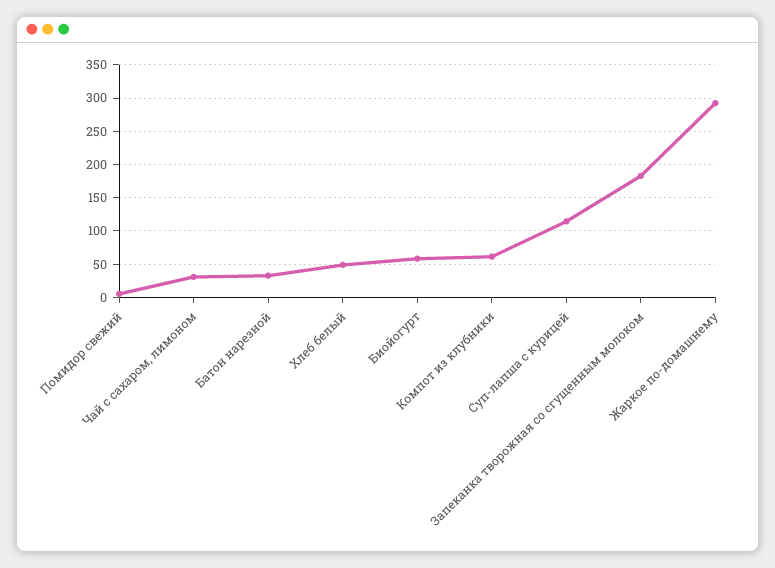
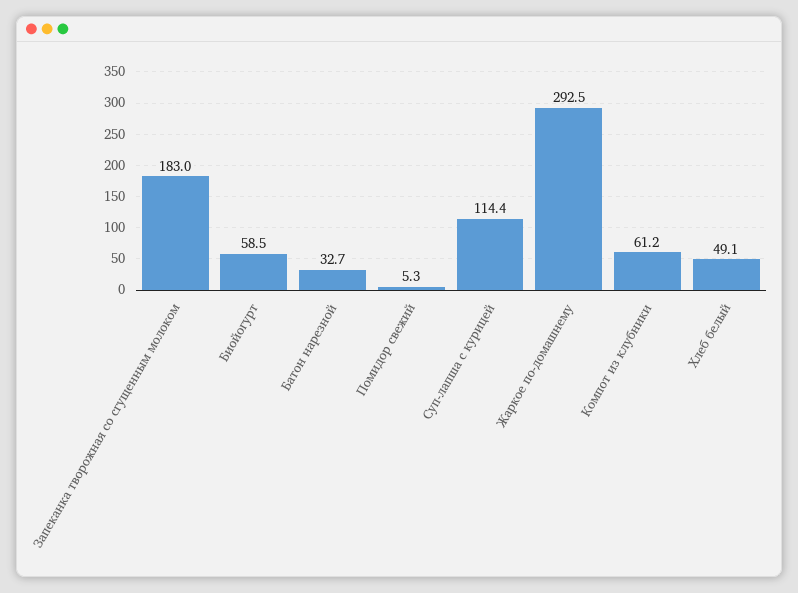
Чай с сахаром, лимоном: 30 -> none

